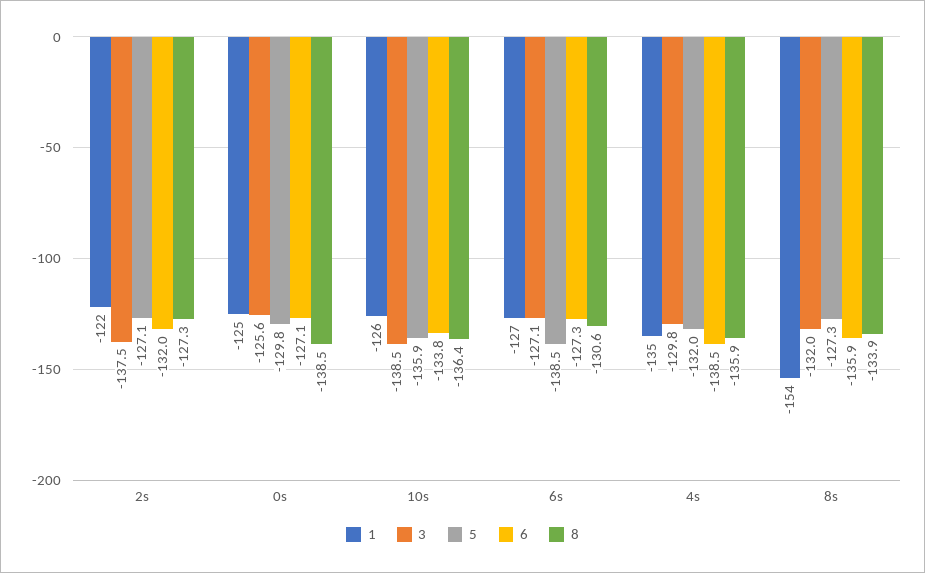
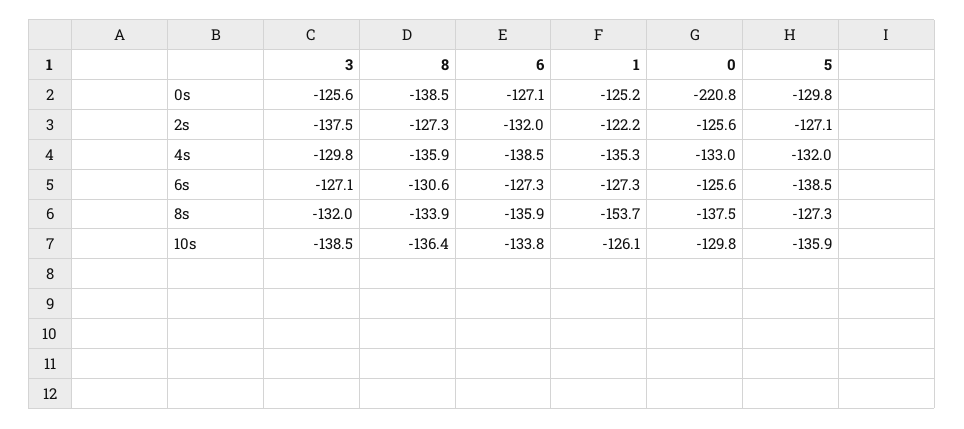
0, 0s: none -> -220.8
0, 2s: none -> -125.6
0, 4s: none -> -133
0, 6s: none -> -125.6
0, 8s: none -> -137.5
0, 10s: none -> -129.8

